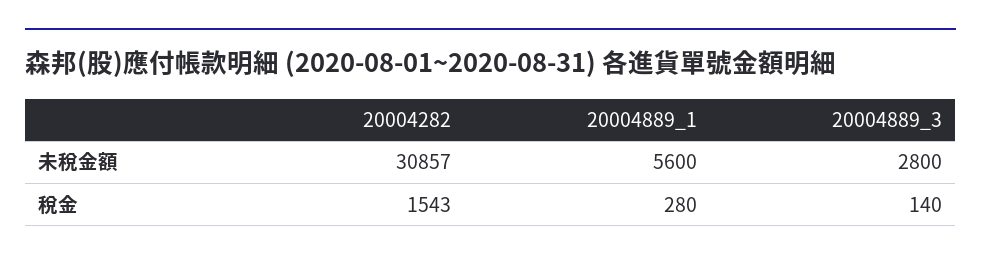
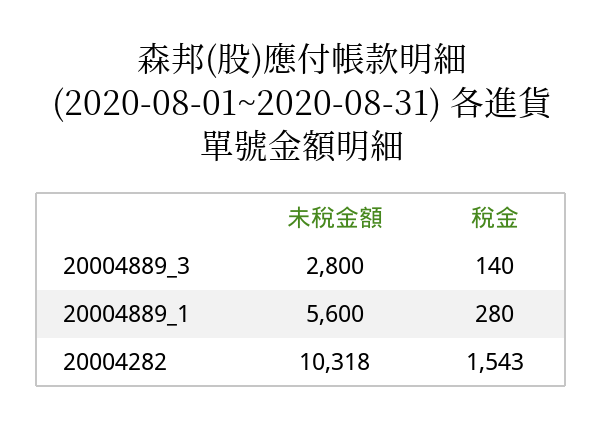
20004282, 未稅金額: 30857 -> 10318

